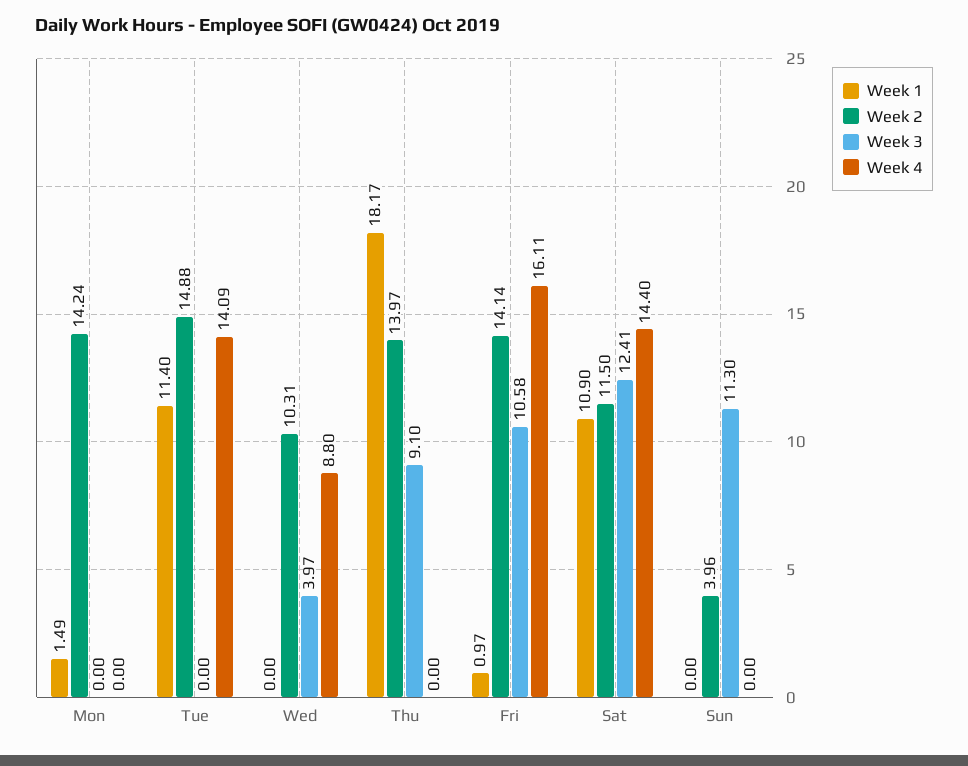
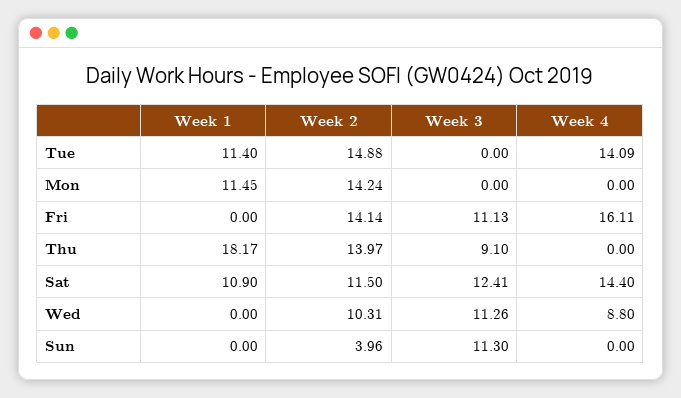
Week 1, Mon: 1.49 -> 11.45
Week 3, Wed: 3.97 -> 11.26
Week 1, Fri: 0.97 -> 0
Week 3, Fri: 10.58 -> 11.13

